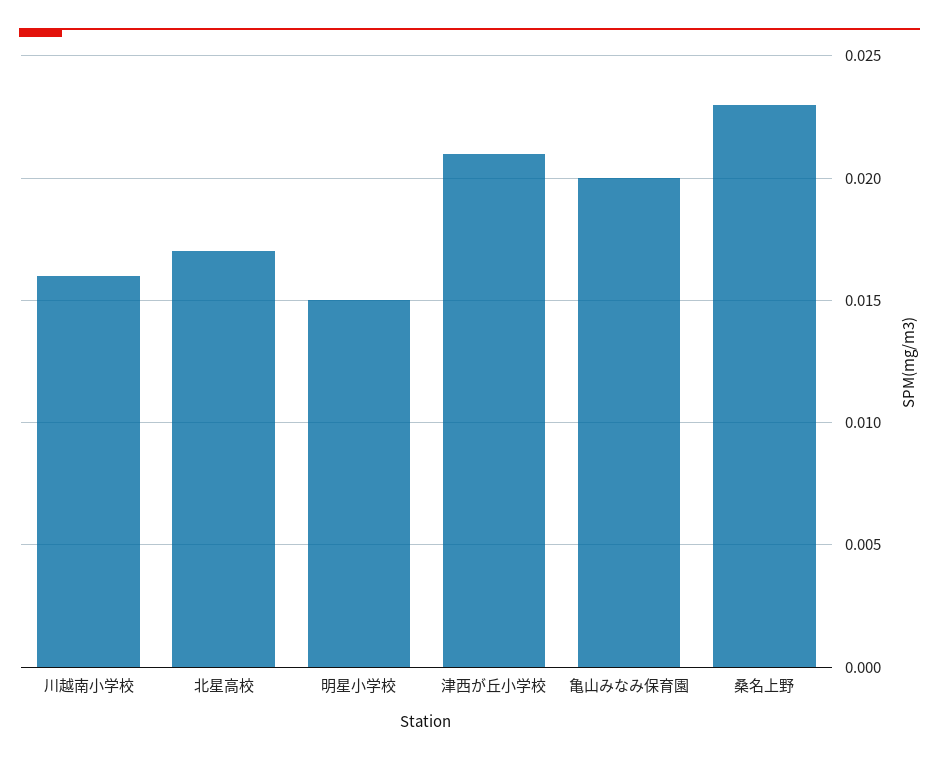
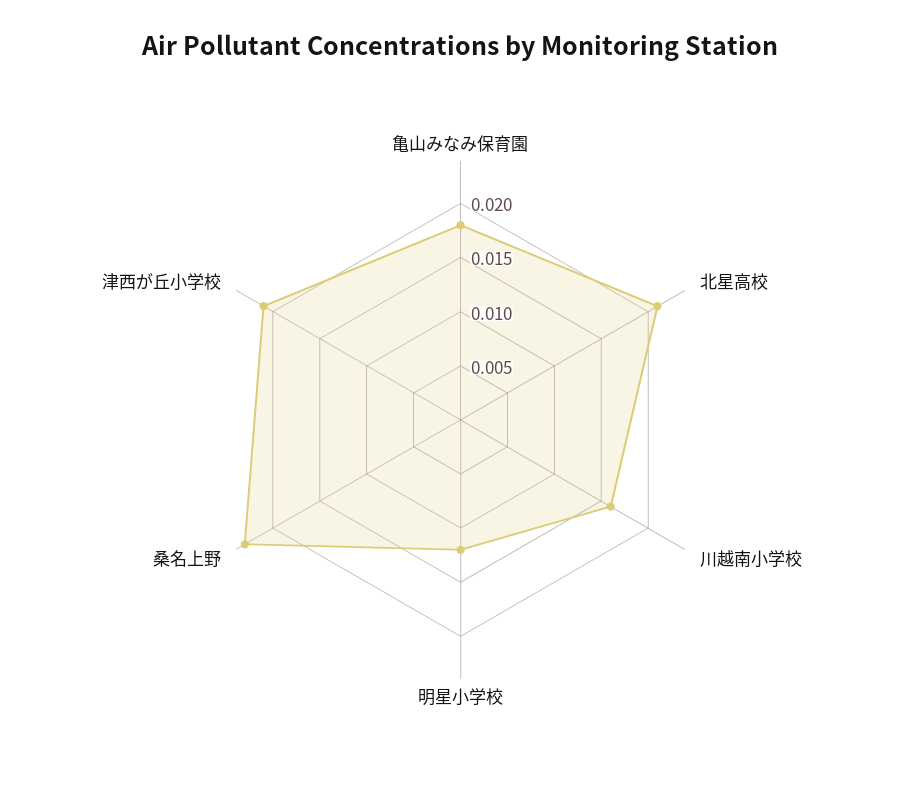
北星高校: 0.017 -> 0.021
明星小学校: 0.015 -> 0.012
亀山みなみ保育園: 0.02 -> 0.018

